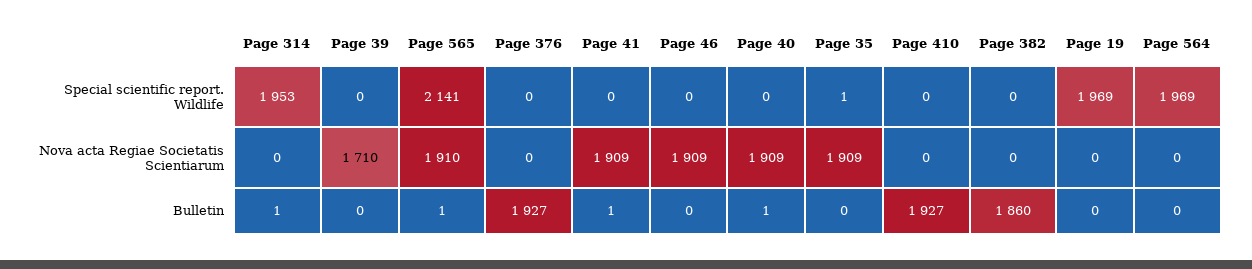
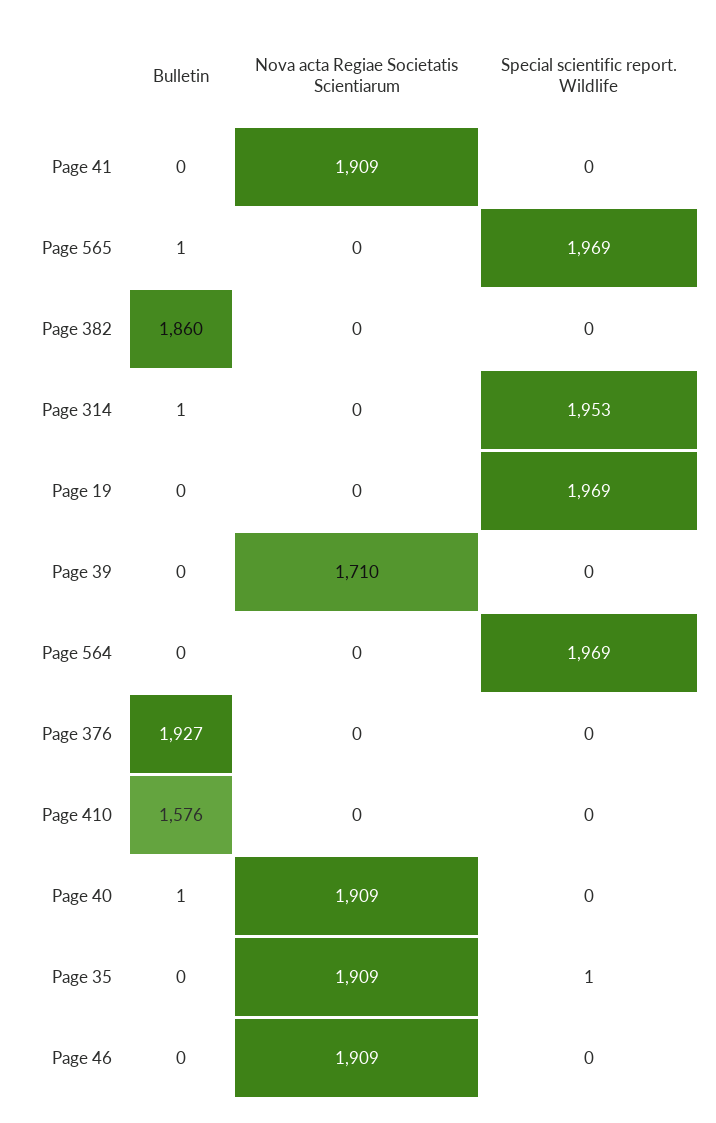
Page 565, Special scientific report. Wildlife: 2141 -> 1969
Page 565, Nova acta Regiae Societatis Scientiarum: 1910 -> 0
Page 41, Bulletin: 1 -> 0
Page 410, Bulletin: 1927 -> 1576

